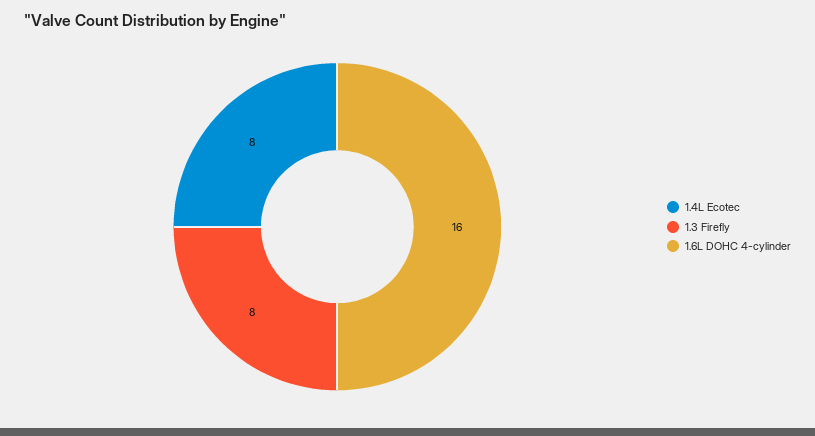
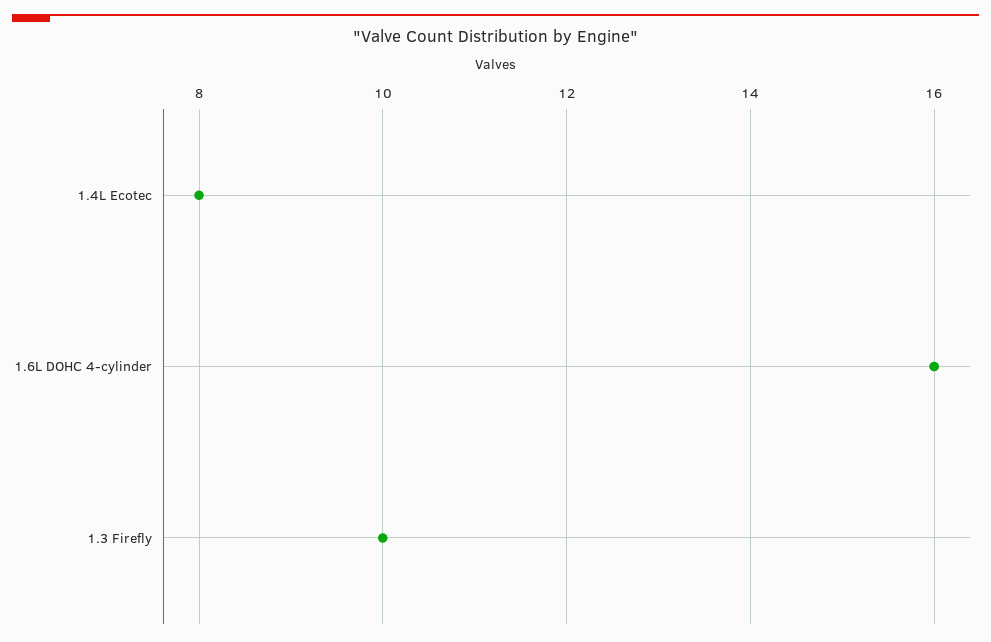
1.3 Firefly: 8 -> 10

